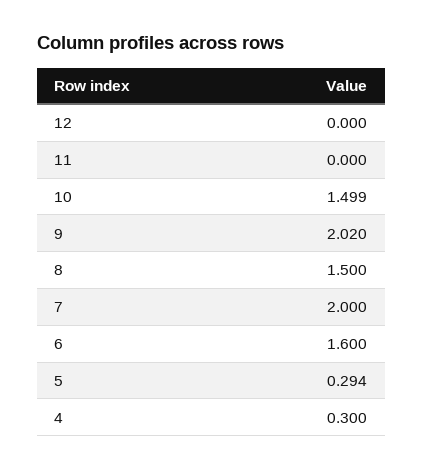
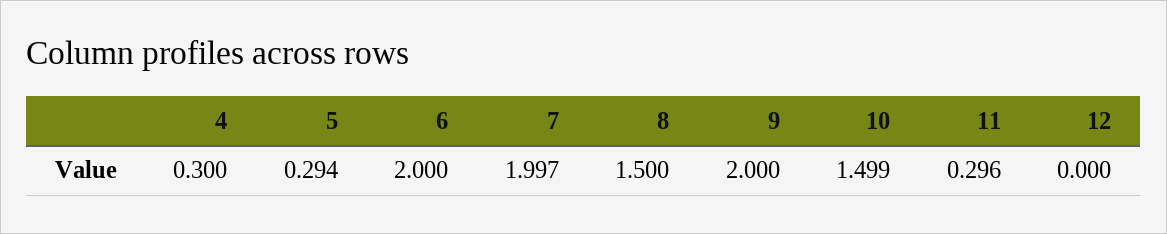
11: 0 -> 0.296
9: 2.02 -> 2
7: 2 -> 1.997
6: 1.6 -> 2

